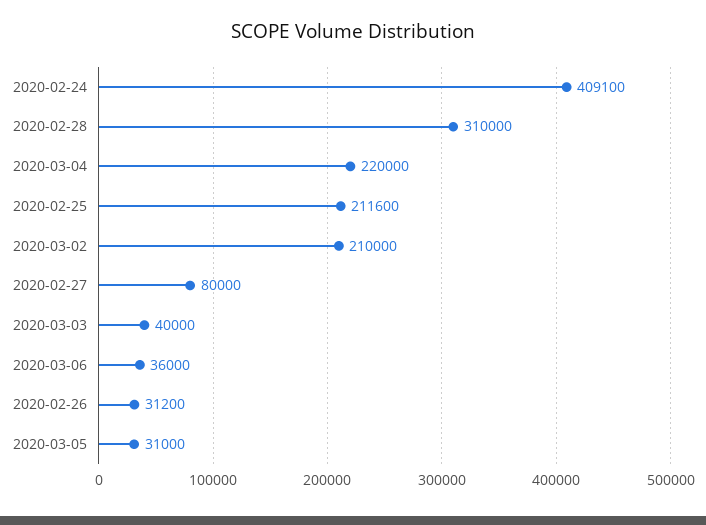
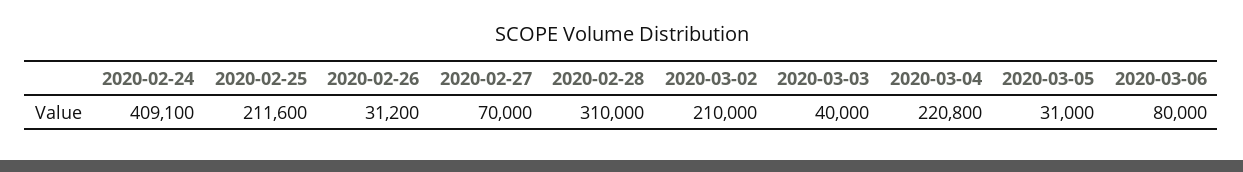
2020-03-04: 220000 -> 220800
2020-02-27: 80000 -> 70000
2020-03-06: 36000 -> 80000

